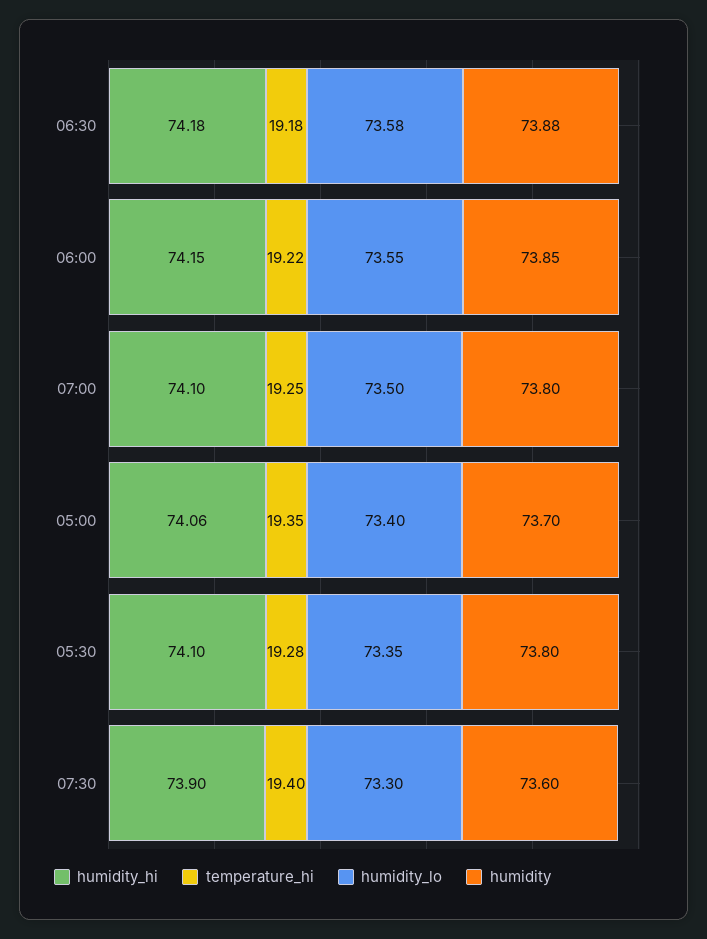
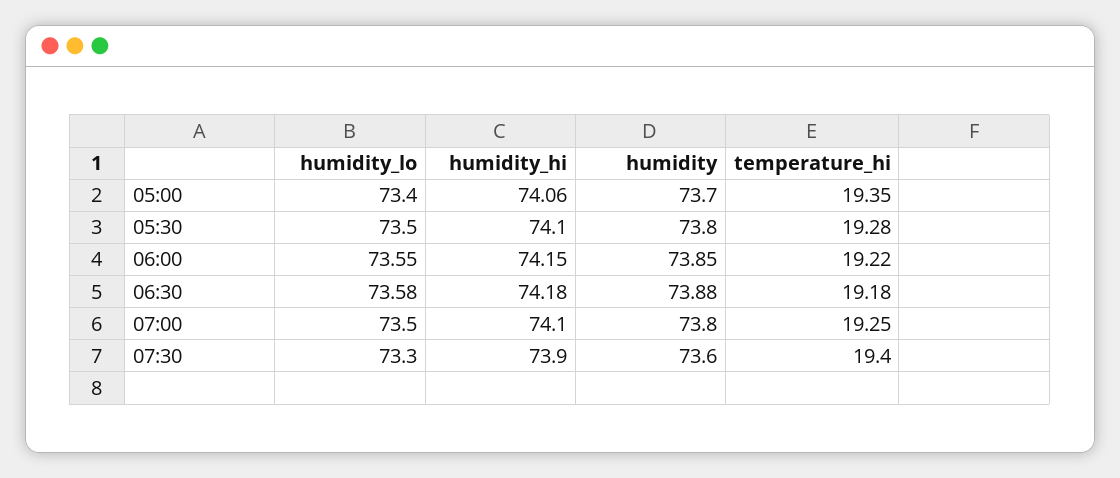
humidity_lo, 05:30: 73.35 -> 73.5

